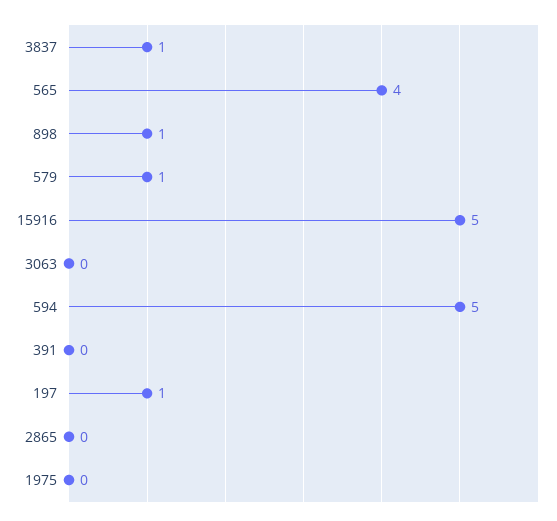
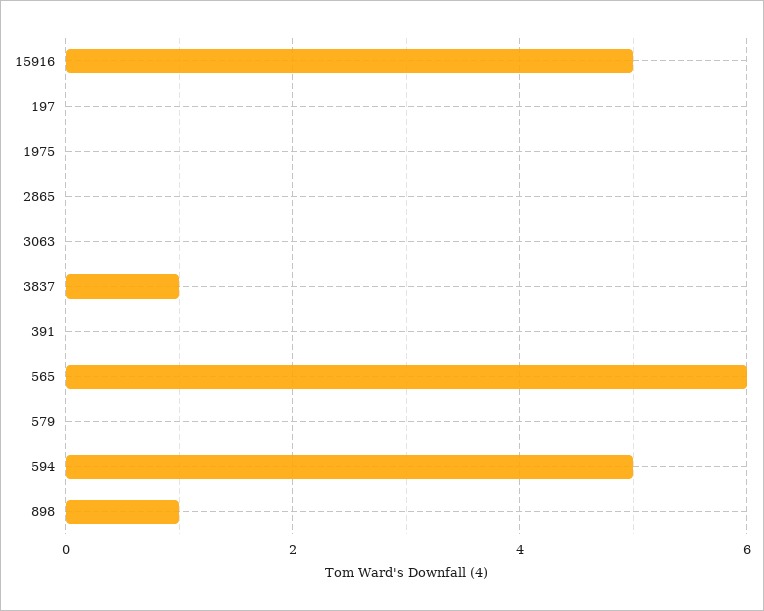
565: 4 -> 6
579: 1 -> 0
197: 1 -> 0

